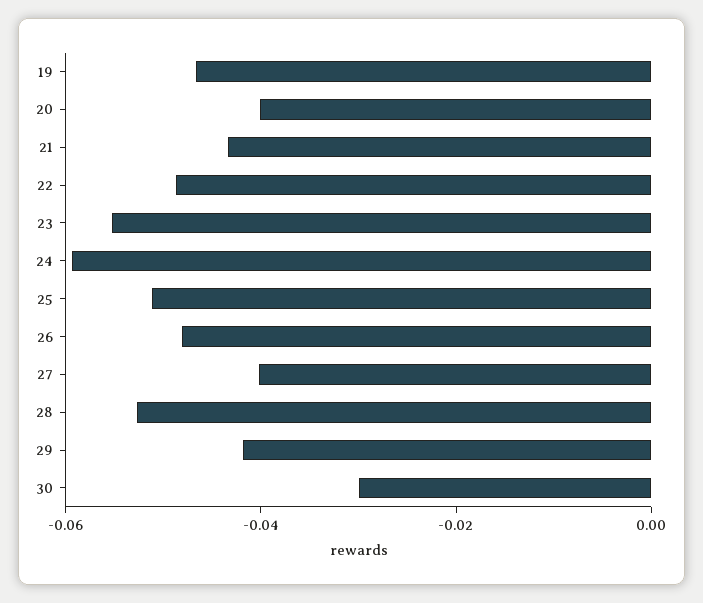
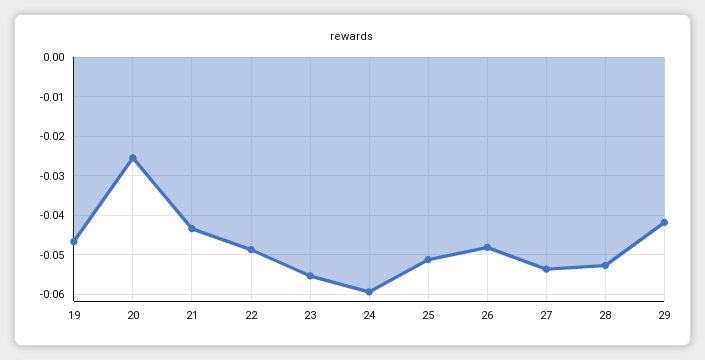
20: -0.04 -> -0.026
27: -0.04 -> -0.054
30: -0.03 -> none

